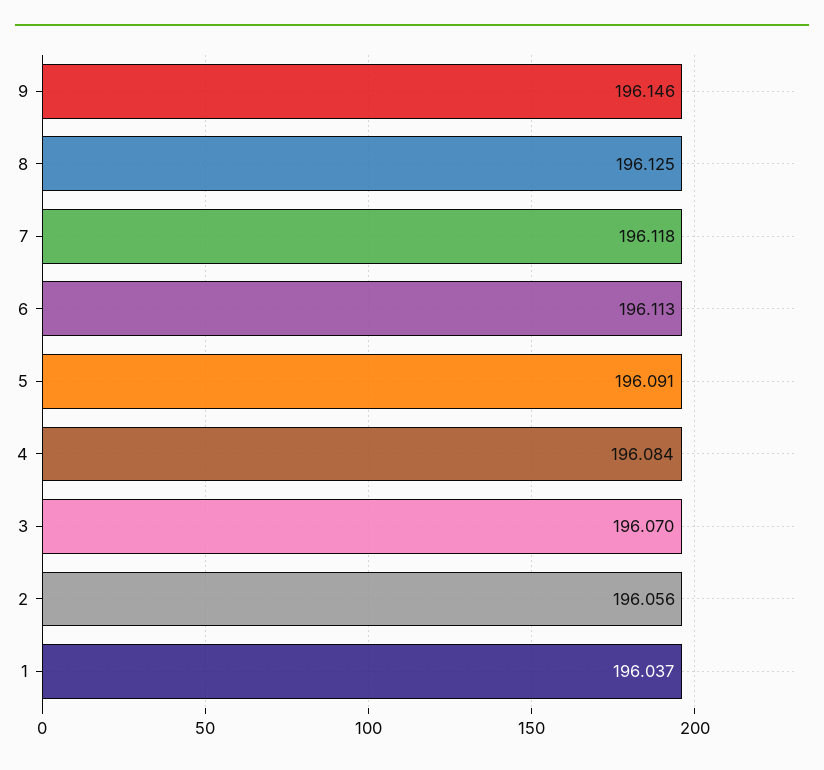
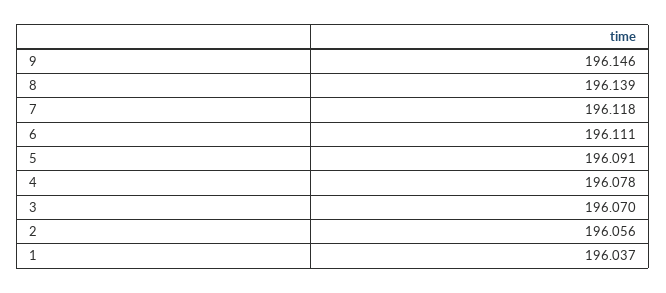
8: 196.125 -> 196.139
6: 196.113 -> 196.111
4: 196.084 -> 196.078

